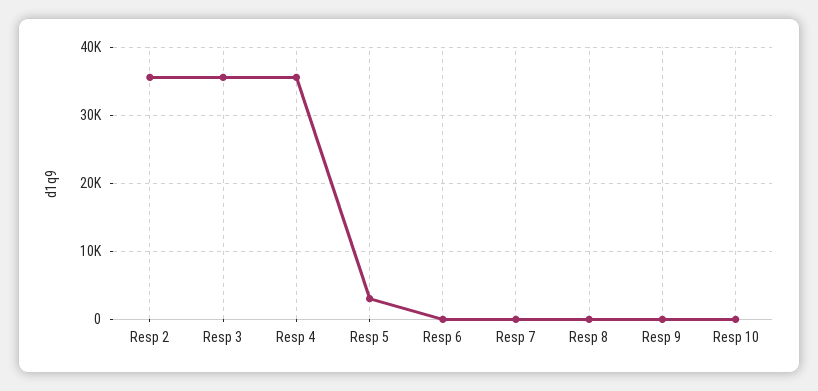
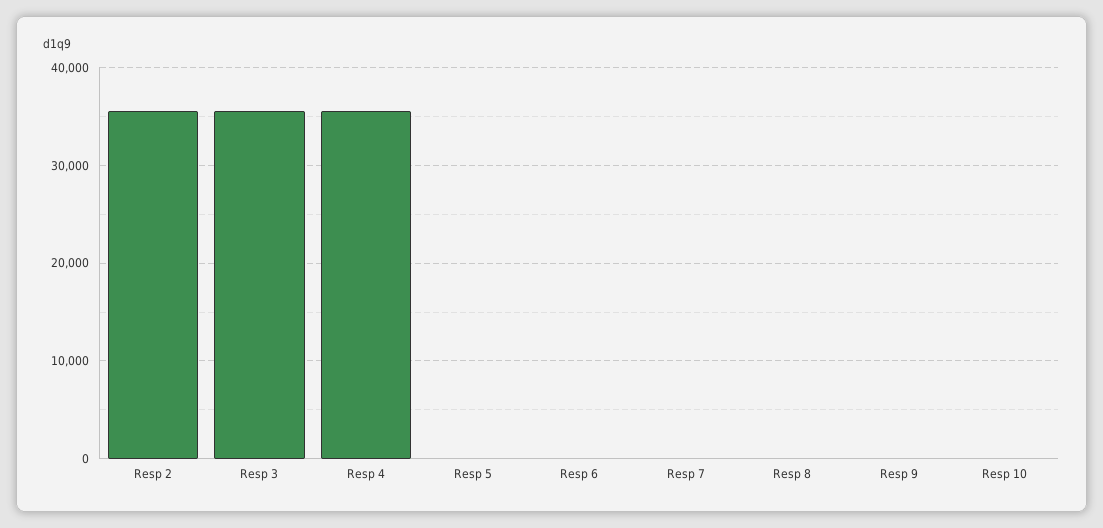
Resp 5: 3000 -> 0

